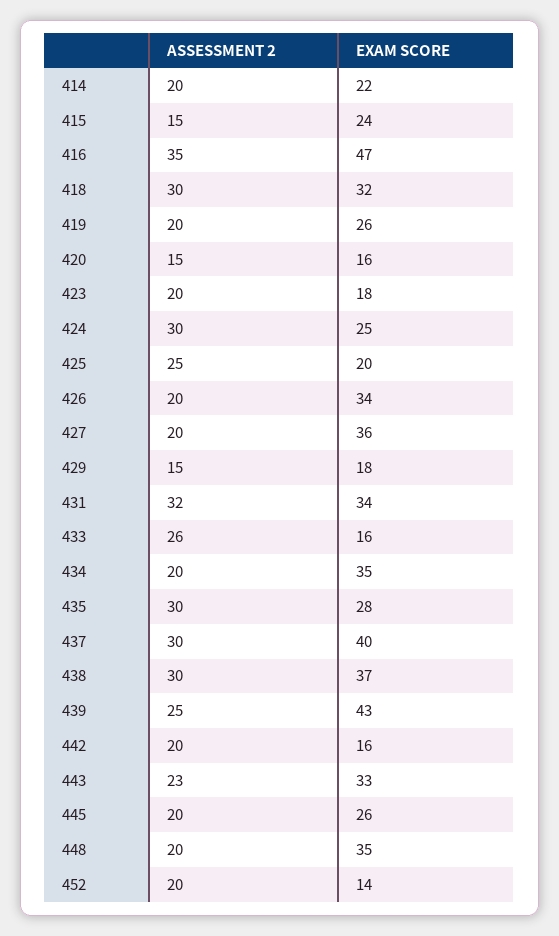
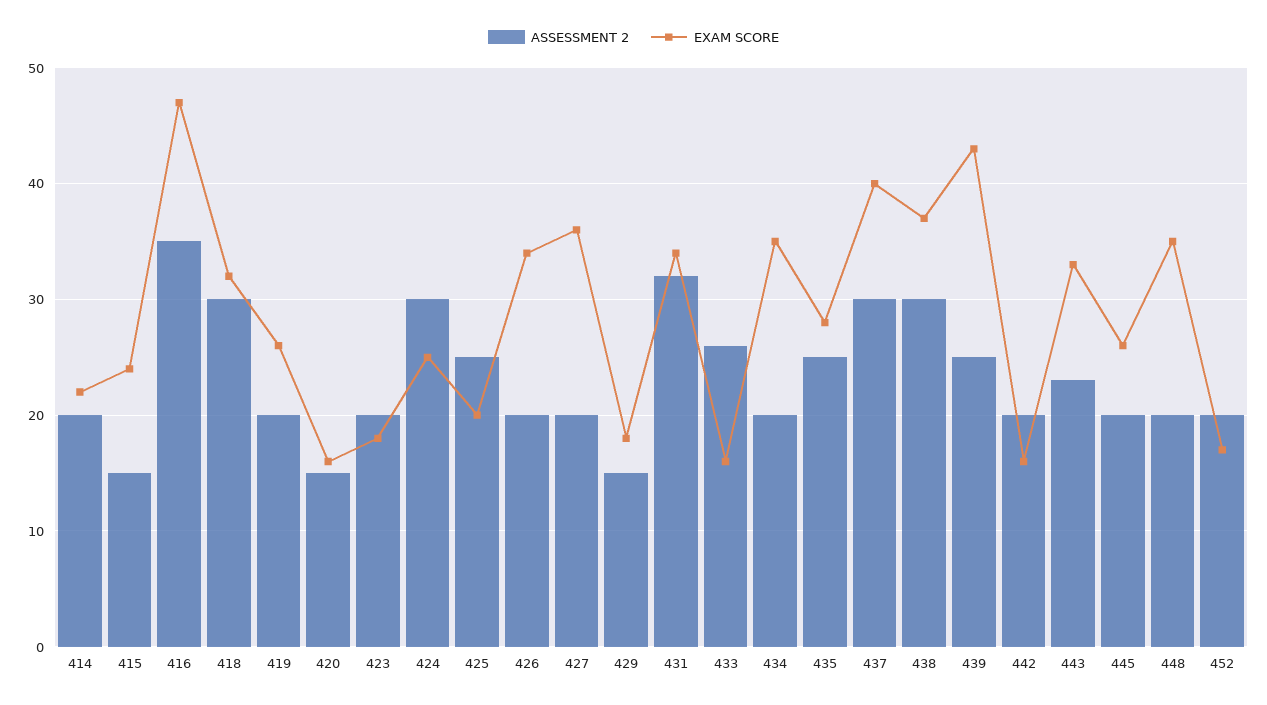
ASSESSMENT 2, 435: 30 -> 25
EXAM SCORE, 452: 14 -> 17

